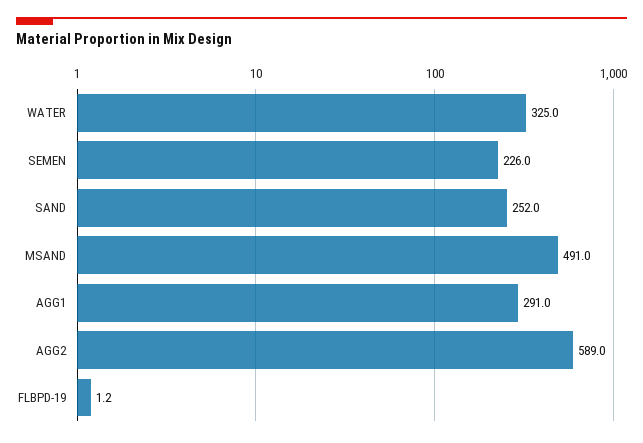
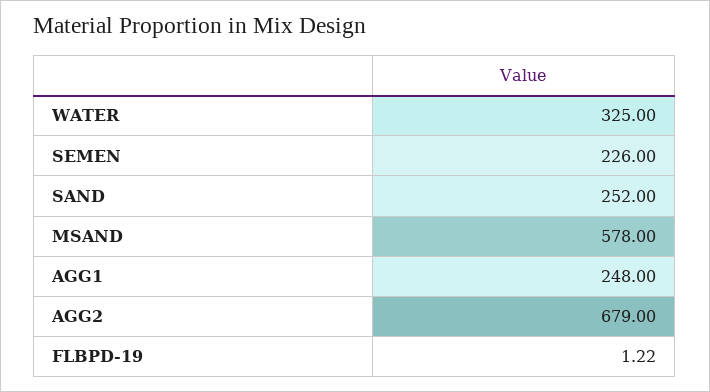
MSAND: 491 -> 578
AGG1: 291 -> 248
AGG2: 589 -> 679

